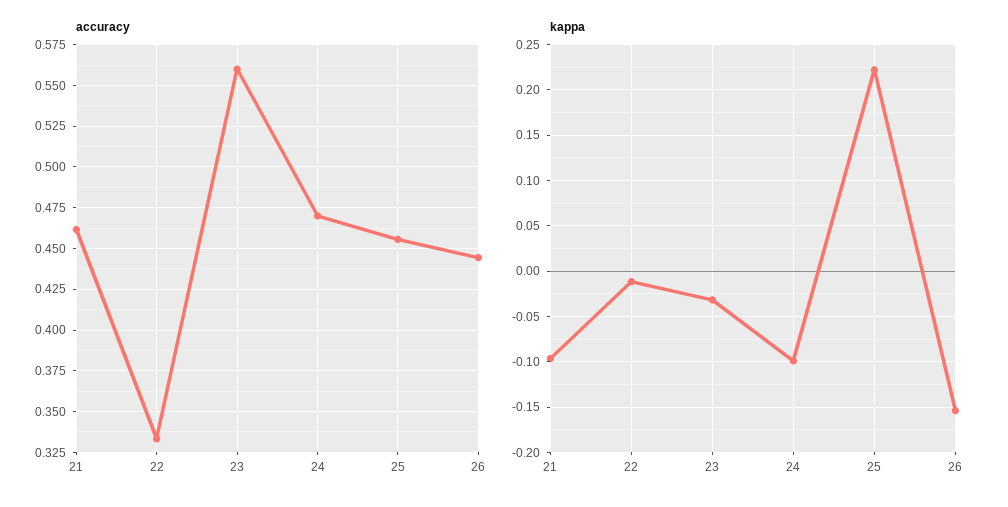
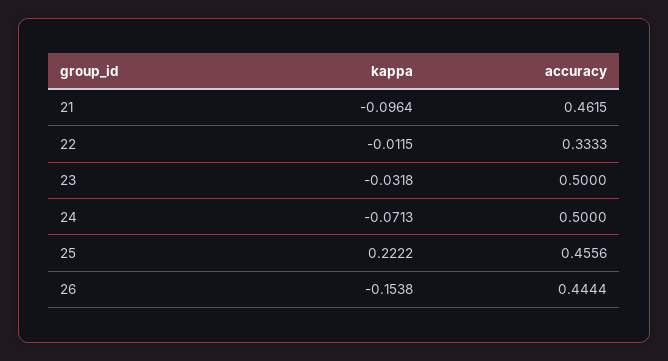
accuracy, 23: 0.56 -> 0.5
accuracy, 24: 0.47 -> 0.5
kappa, 24: -0.1 -> -0.0713

